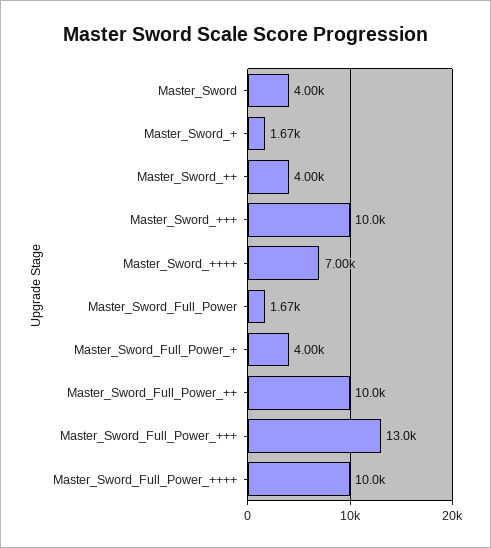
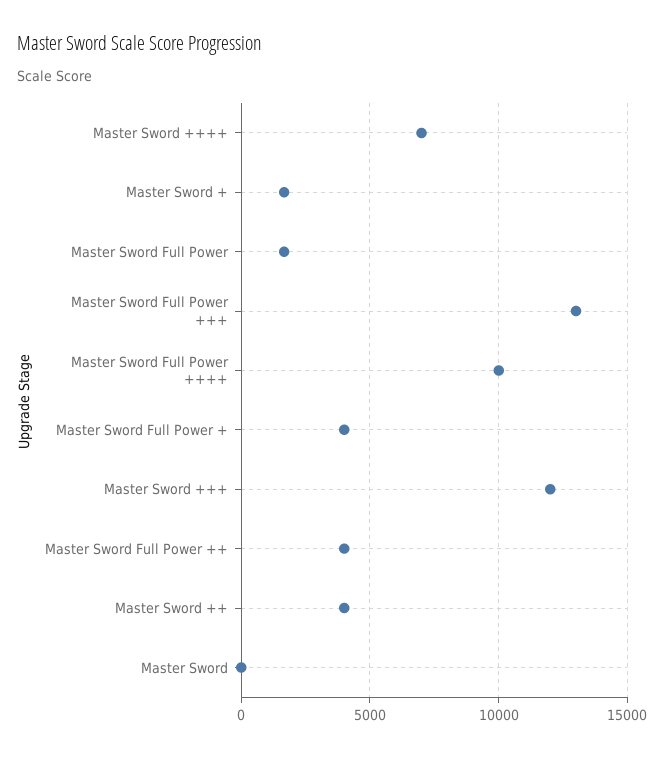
Master_Sword: 4000 -> 0
Master_Sword_+++: 10000 -> 12000
Master_Sword_Full_Power_++: 10000 -> 4000

